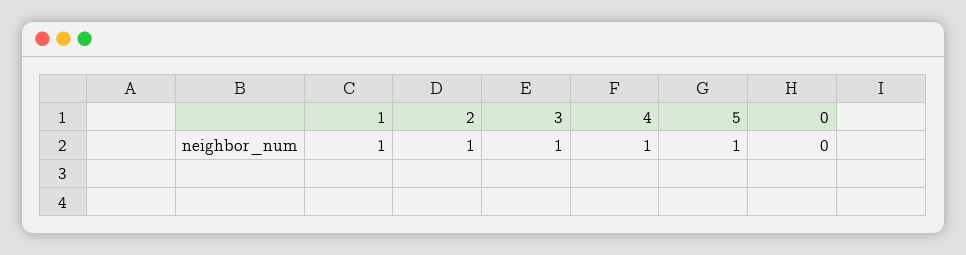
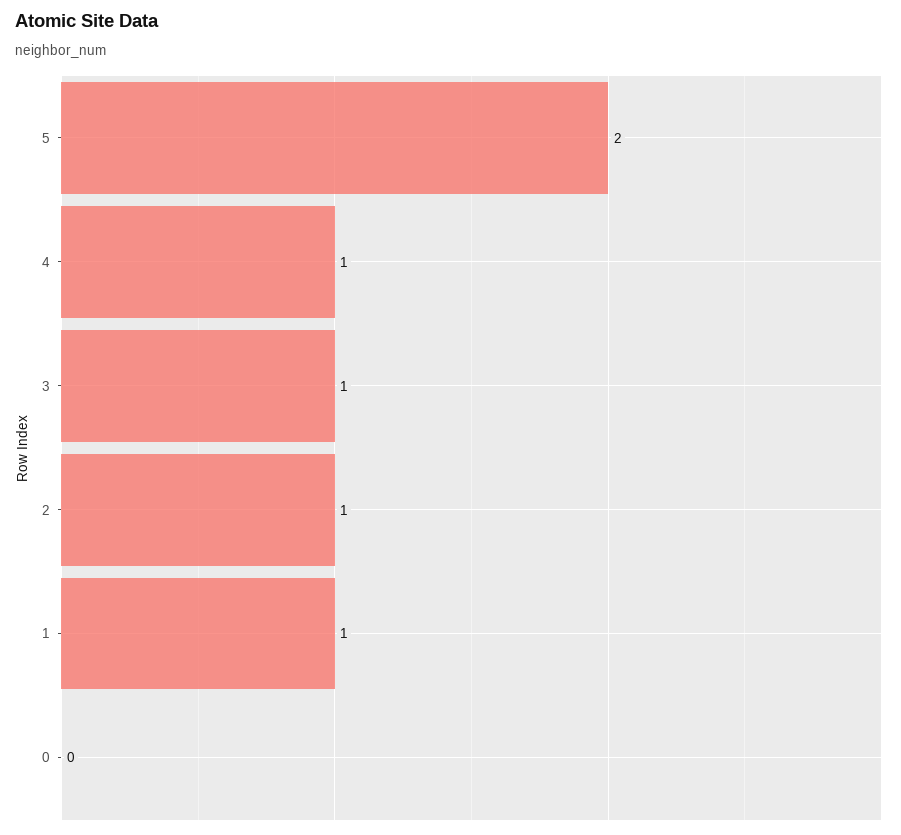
5: 1 -> 2

